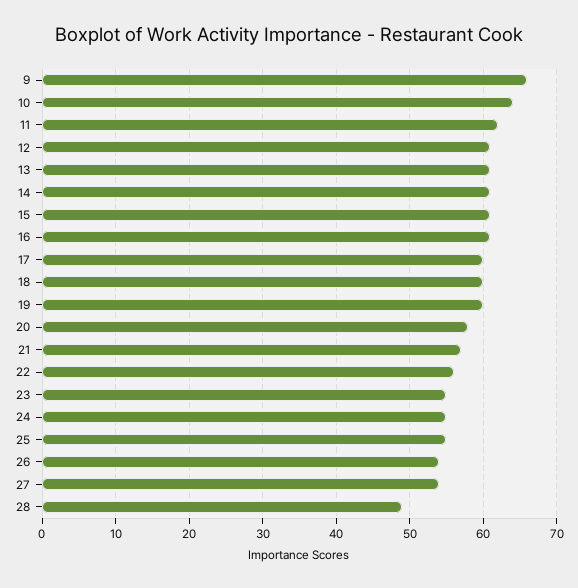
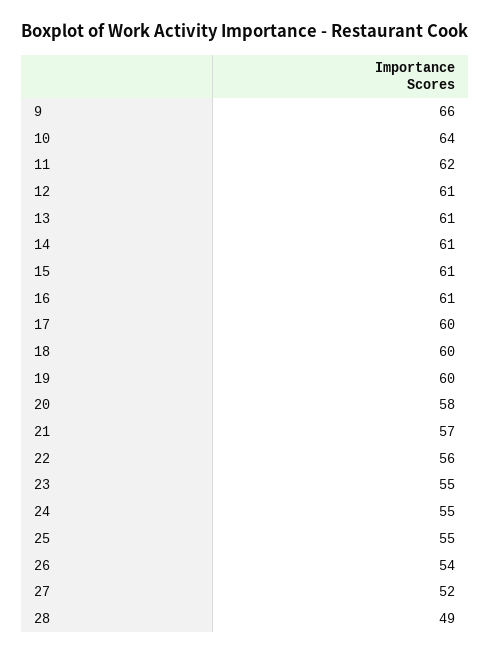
27: 54 -> 52

